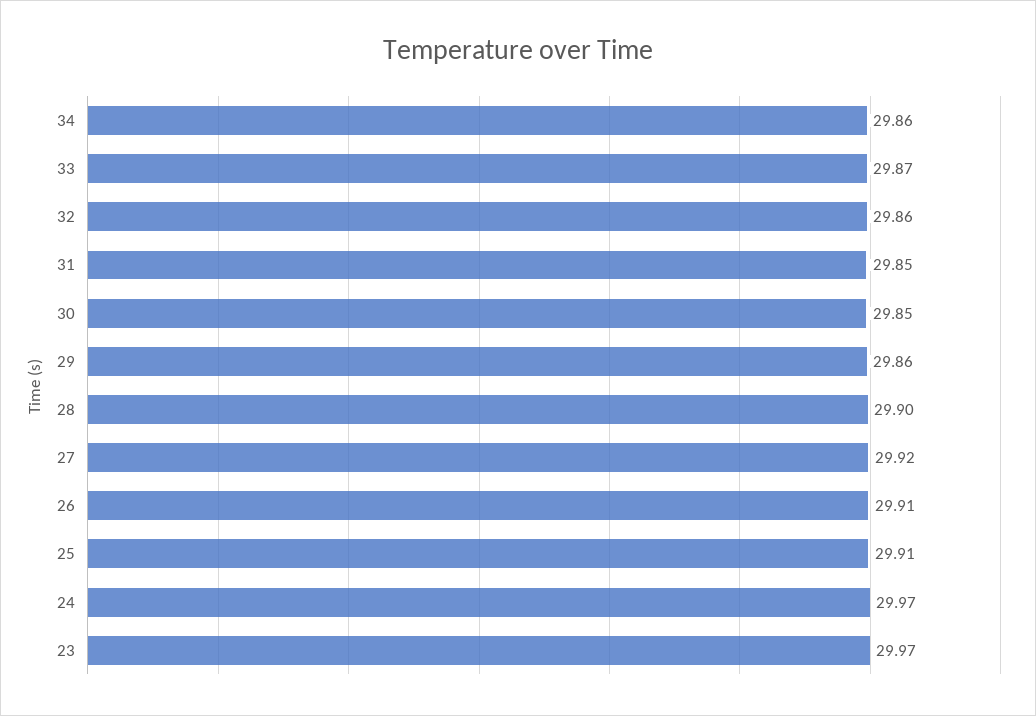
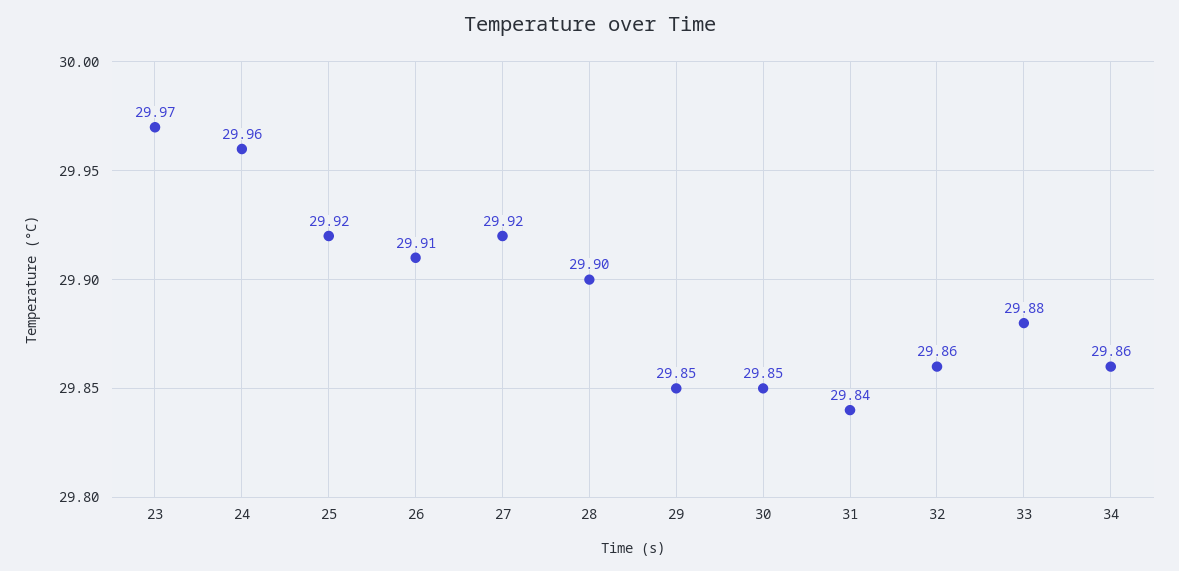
33: 29.87 -> 29.88
31: 29.85 -> 29.84
29: 29.86 -> 29.85
25: 29.91 -> 29.92
24: 29.97 -> 29.96

